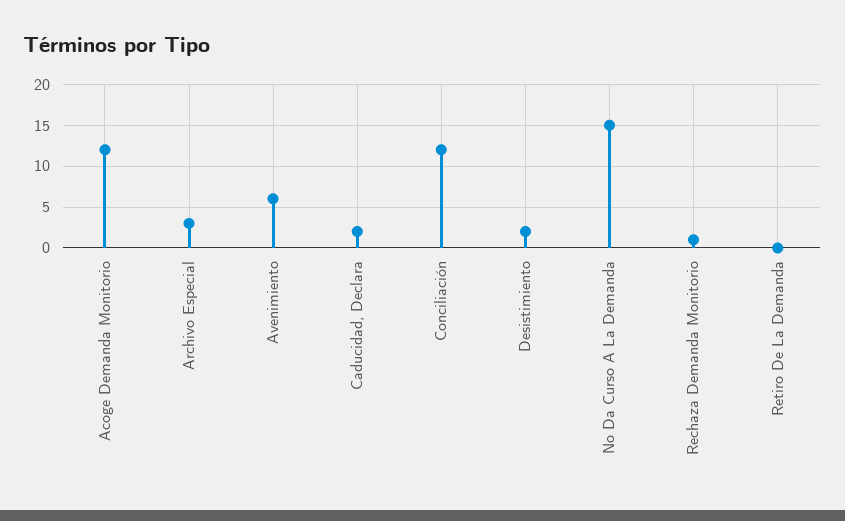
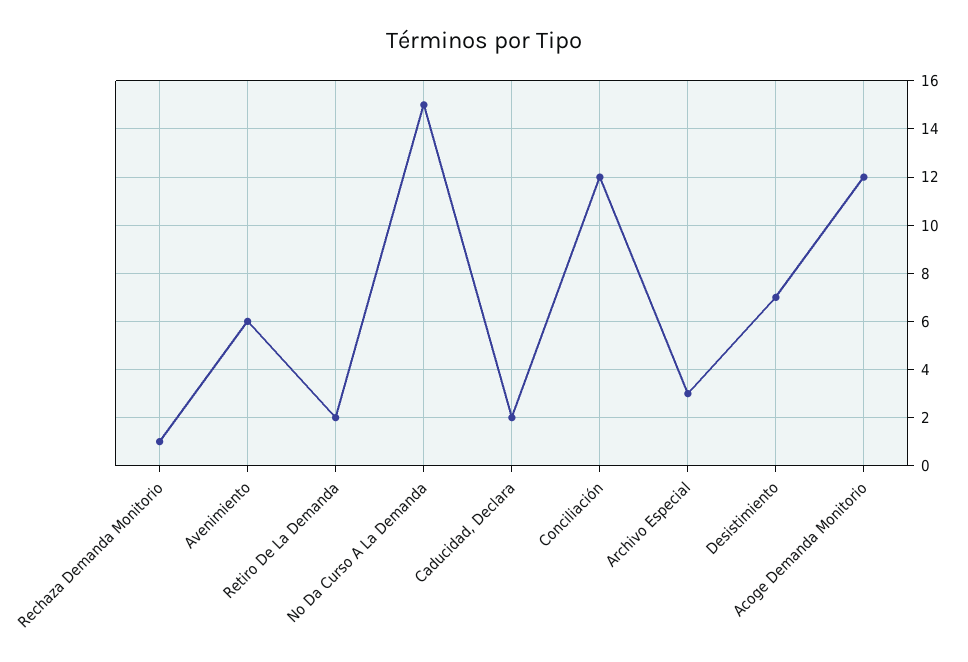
Desistimiento: 2 -> 7
Retiro De La Demanda: 0 -> 2

